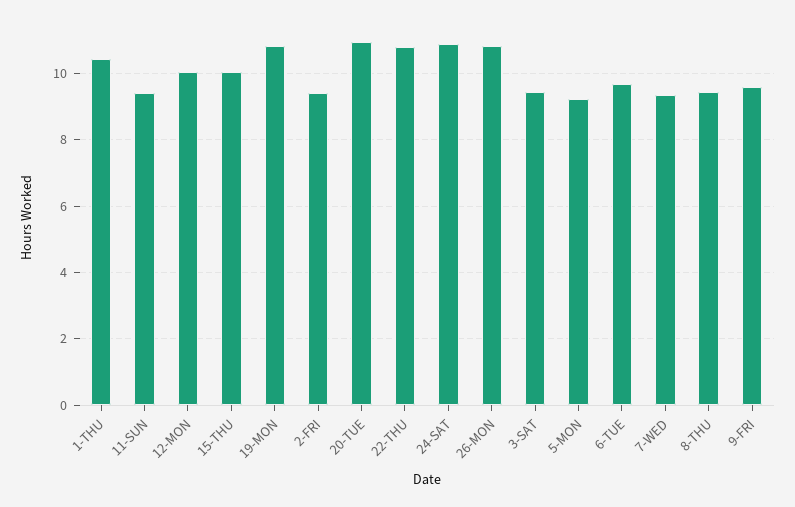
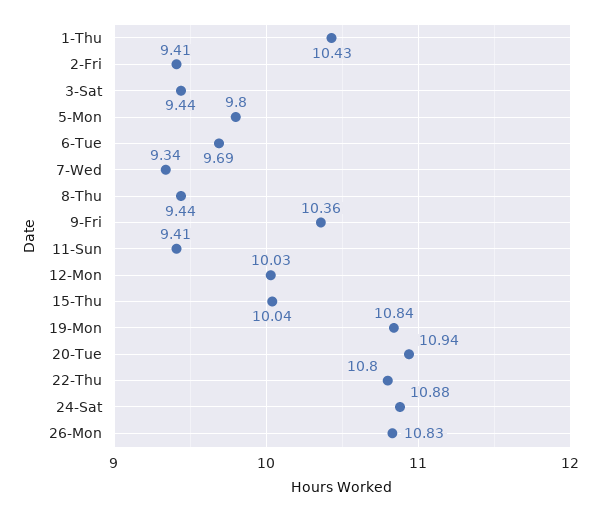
5-MON: 9.2 -> 9.8
9-FRI: 9.6 -> 10.36

